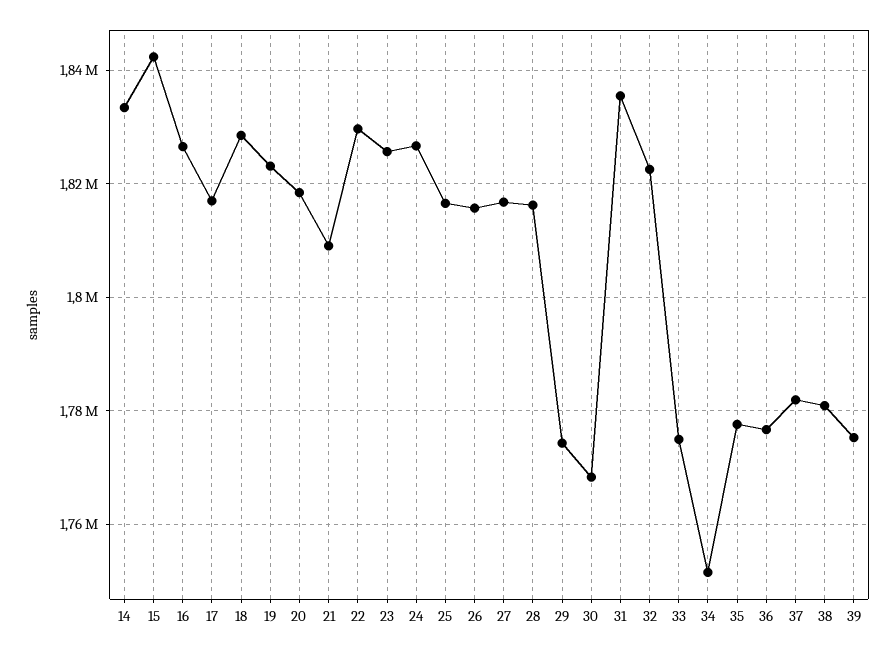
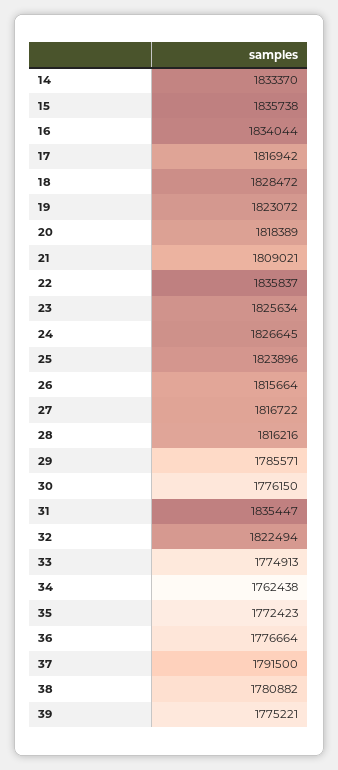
15: 1842000 -> 1835738
16: 1826000 -> 1834044
22: 1830000 -> 1835837
25: 1816000 -> 1823896
29: 1774000 -> 1785571
30: 1768000 -> 1776150
34: 1752000 -> 1762438
35: 1778000 -> 1772423
37: 1782000 -> 1791500

